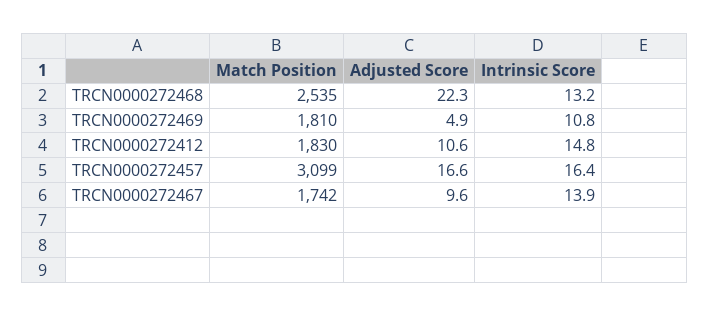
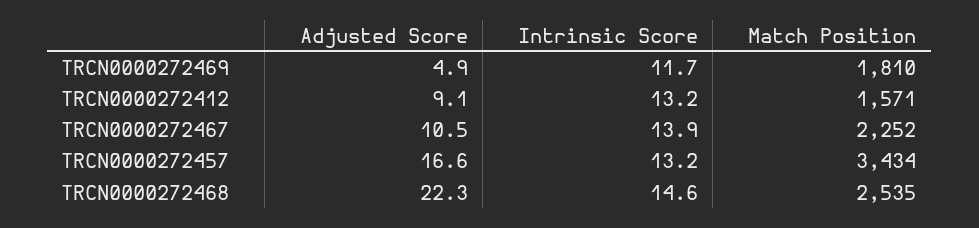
Intrinsic Score, TRCN0000272468: 13.2 -> 14.6
Intrinsic Score, TRCN0000272469: 10.8 -> 11.7
Match Position, TRCN0000272412: 1830 -> 1571
Adjusted Score, TRCN0000272412: 10.6 -> 9.1
Intrinsic Score, TRCN0000272412: 14.8 -> 13.2
Match Position, TRCN0000272457: 3099 -> 3434
Intrinsic Score, TRCN0000272457: 16.4 -> 13.2
Match Position, TRCN0000272467: 1742 -> 2252
Adjusted Score, TRCN0000272467: 9.6 -> 10.5

